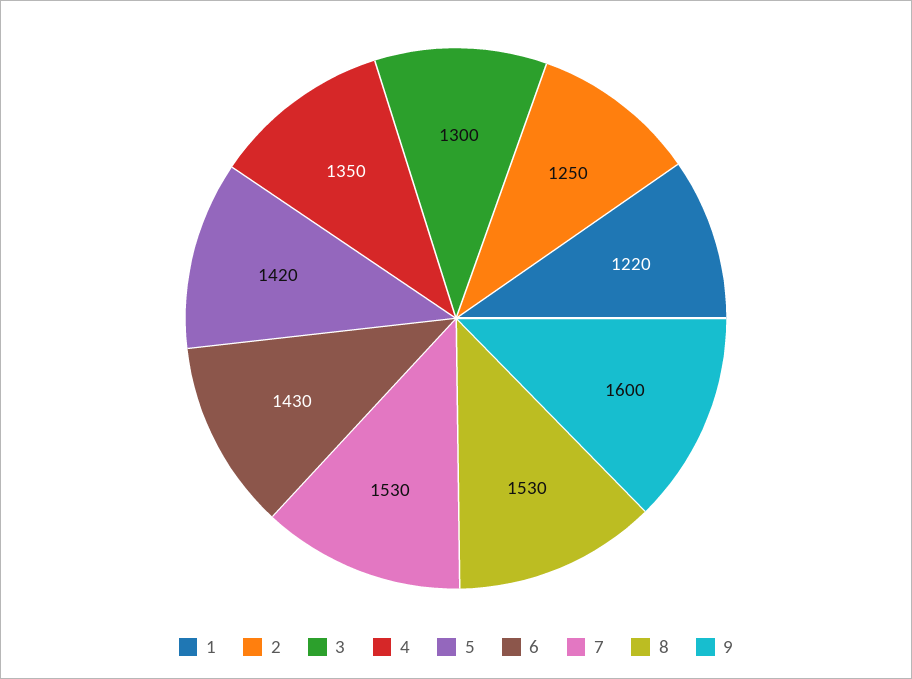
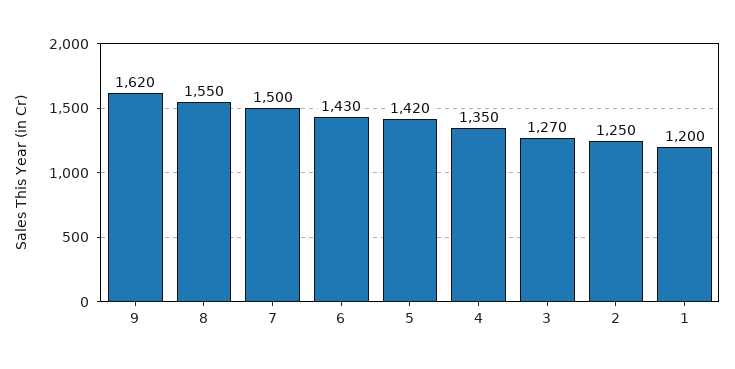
1: 1220 -> 1200
3: 1300 -> 1270
7: 1530 -> 1500
8: 1530 -> 1550
9: 1600 -> 1620

